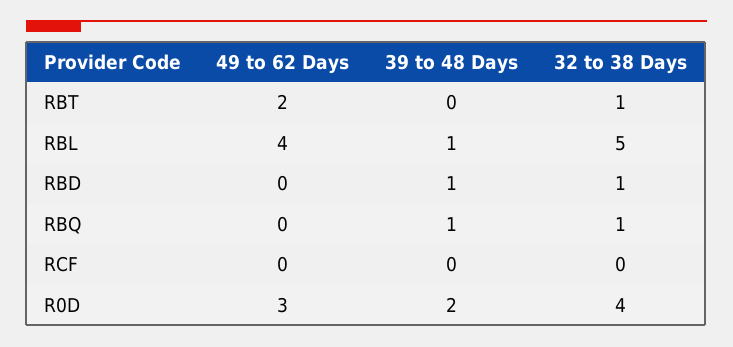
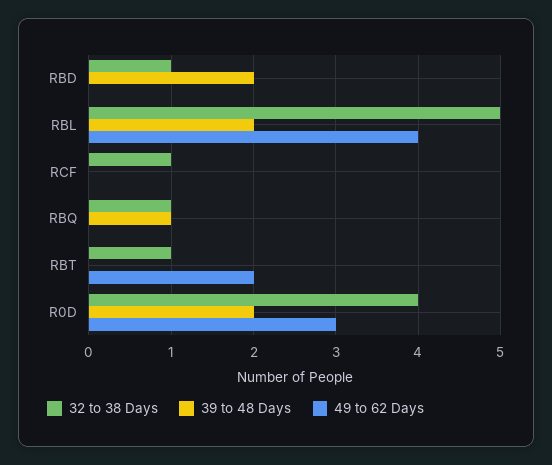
39 to 48 Days, RBL: 1 -> 2
39 to 48 Days, RBD: 1 -> 2
32 to 38 Days, RCF: 0 -> 1

